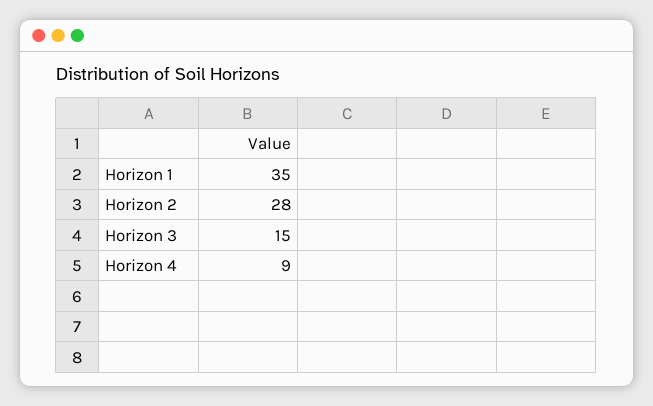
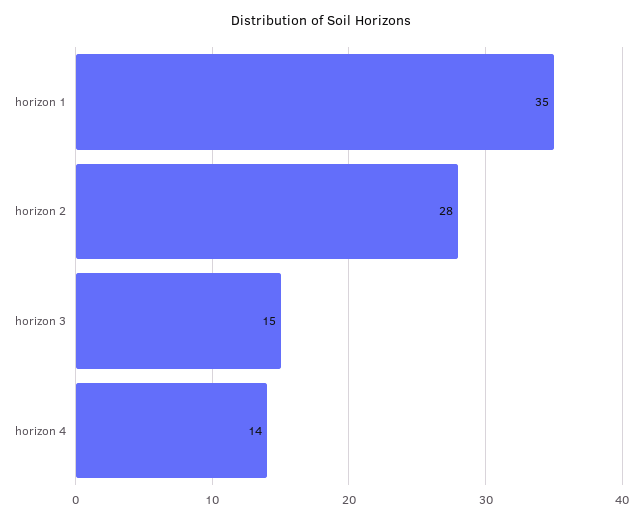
Horizon 4: 9 -> 14

